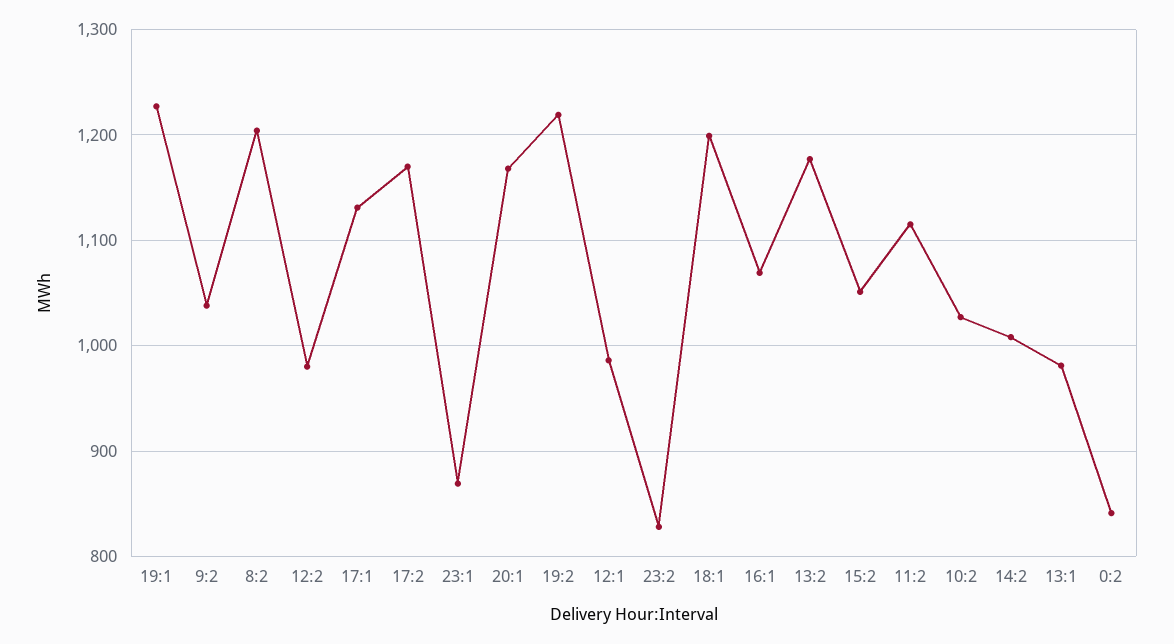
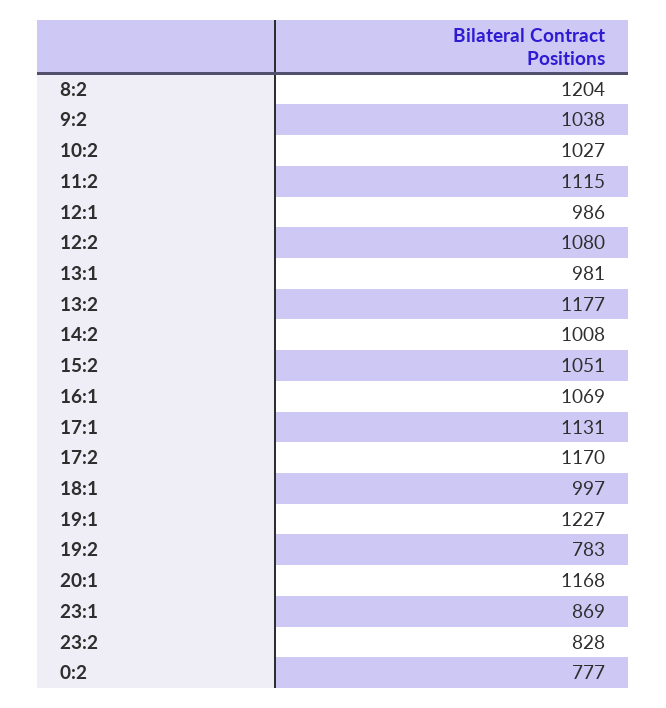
12:2: 980 -> 1080
19:2: 1220 -> 783
18:1: 1200 -> 997
0:2: 840 -> 777

